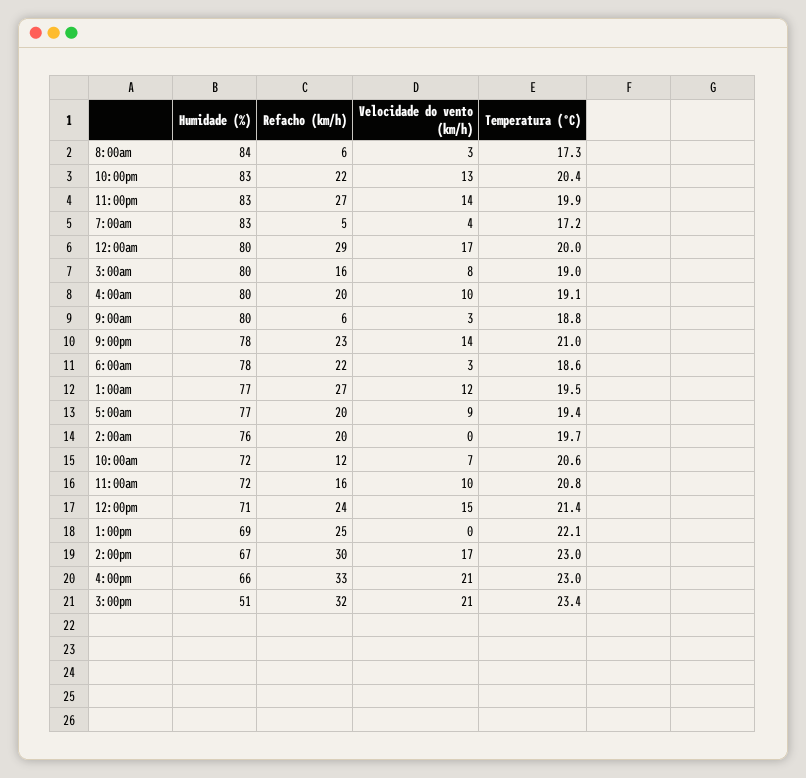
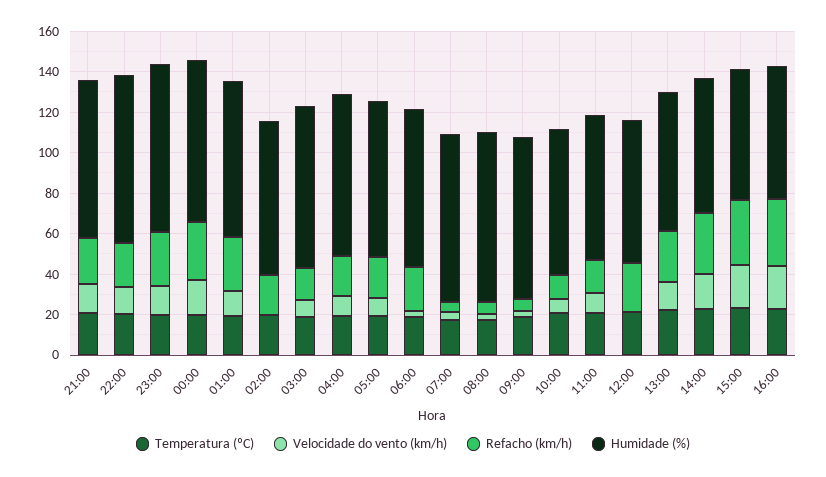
Velocidade do vento (km/h), 12:00pm: 15 -> 0
Velocidade do vento (km/h), 1:00pm: 0 -> 15
Humidade (%), 3:00pm: 51 -> 65

